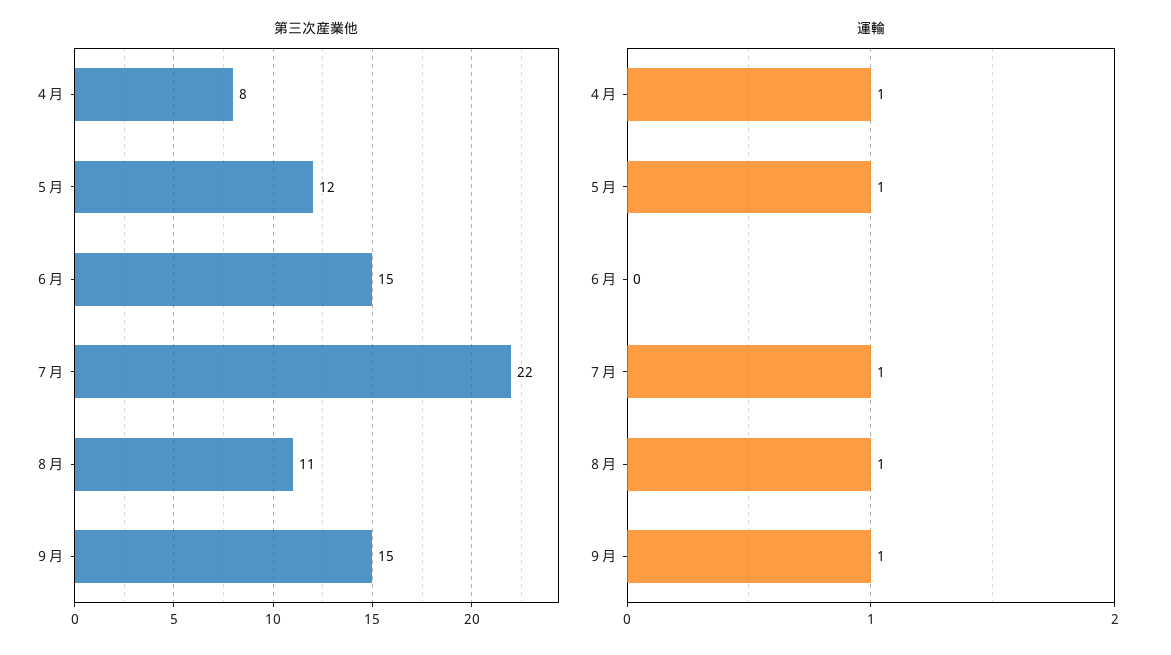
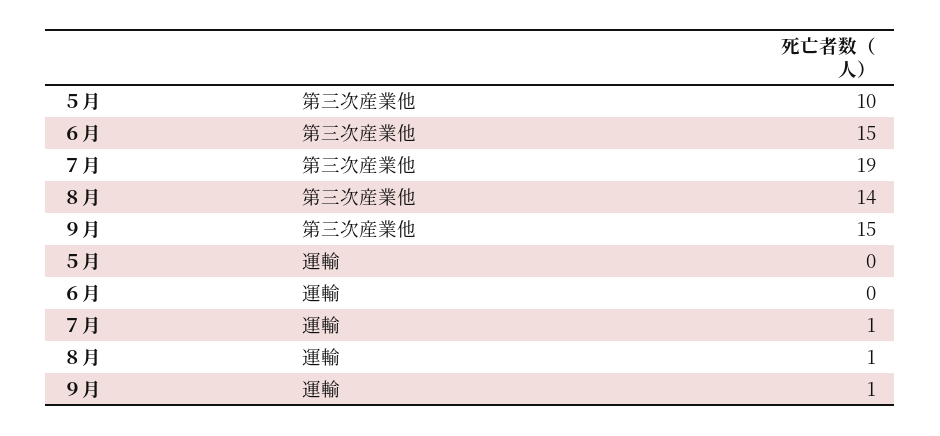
第三次産業他, ４月: 8 -> none
第三次産業他, ５月: 12 -> 10
第三次産業他, ７月: 22 -> 19
第三次産業他, ８月: 11 -> 14
運輸, ４月: 1 -> none
運輸, ５月: 1 -> 0

